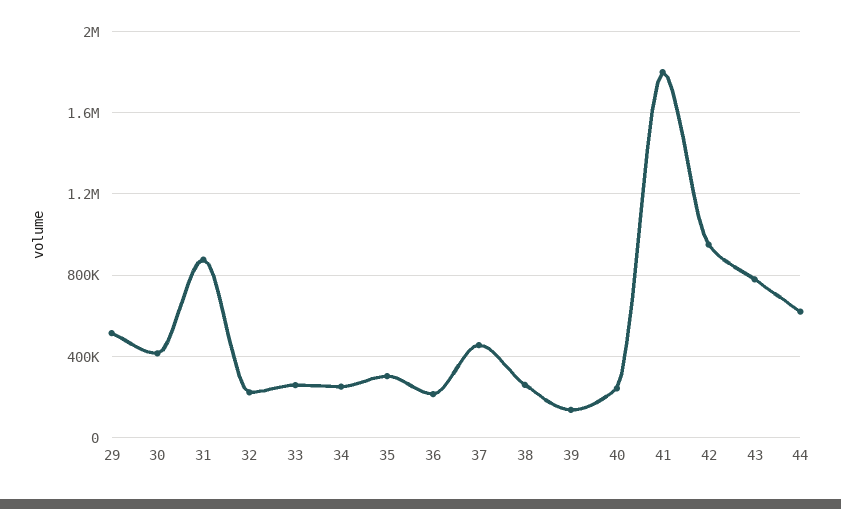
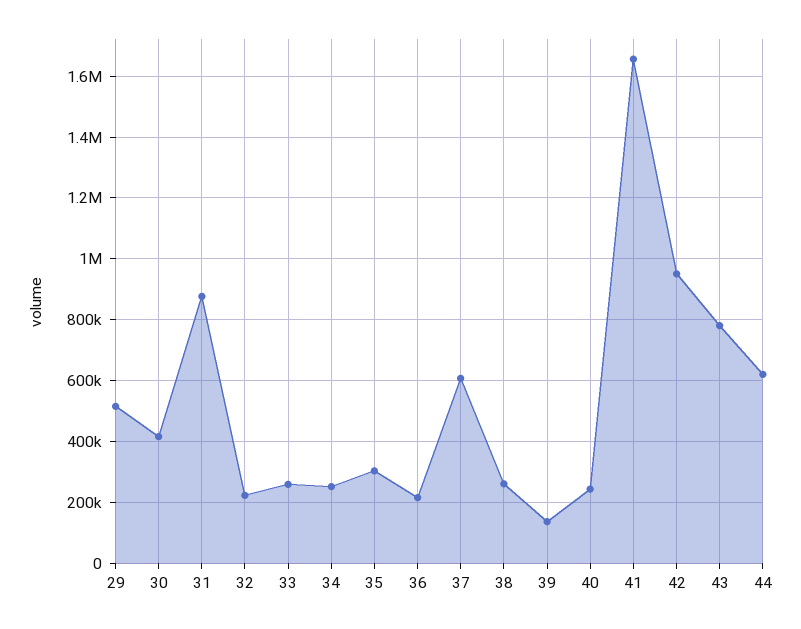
37: 450000 -> 600000
41: 1800000 -> 1660000

